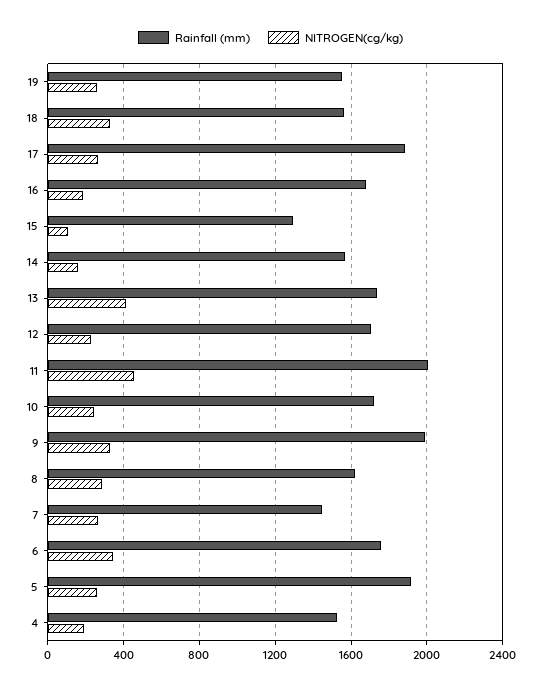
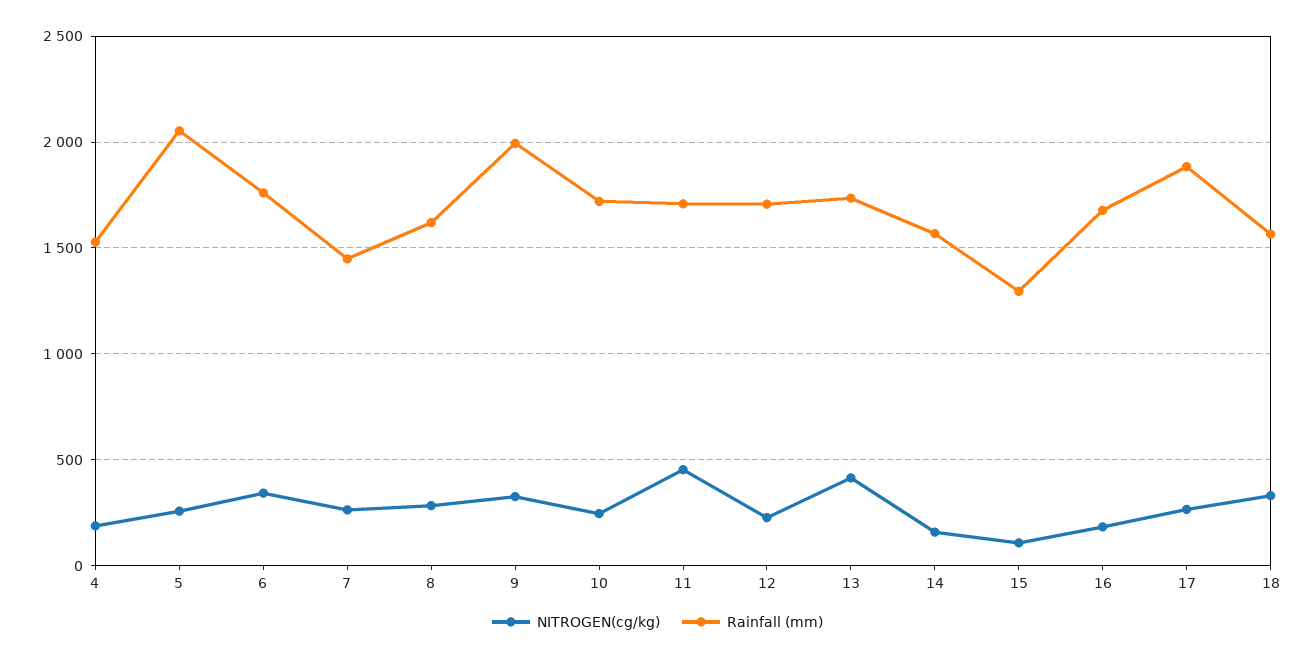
Rainfall (mm), 19: 1550 -> none
NITROGEN(cg/kg), 19: 250 -> none
Rainfall (mm), 11: 2000 -> 1700
Rainfall (mm), 5: 1900 -> 2050

